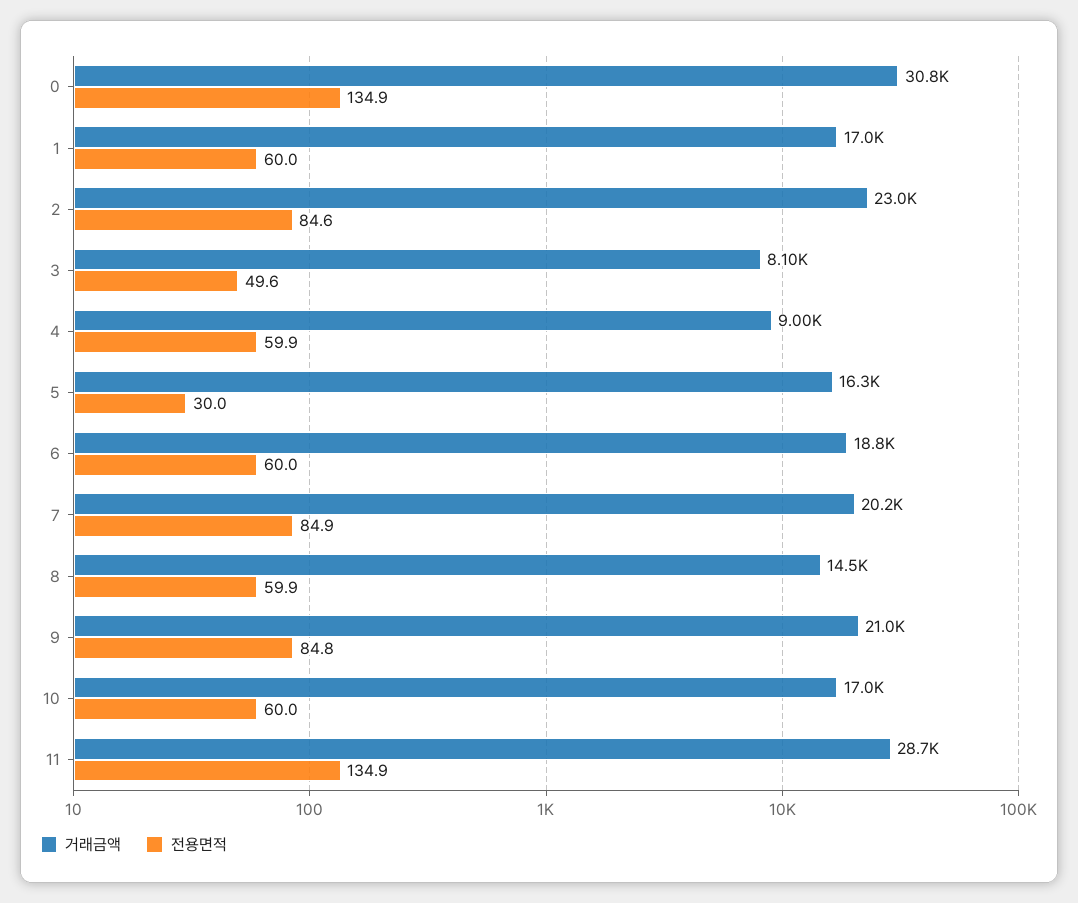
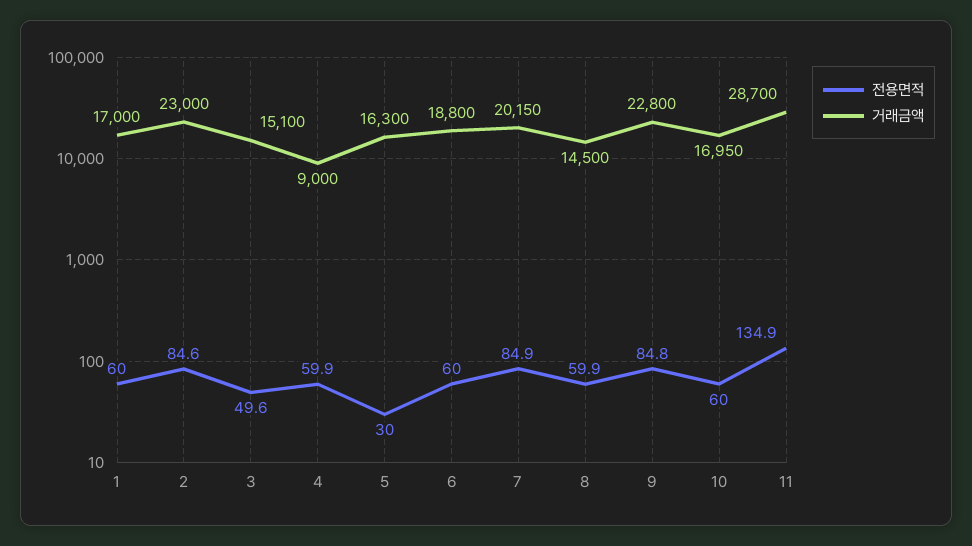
거래금액, 0: 30800 -> none
전용면적, 0: 134.9 -> none
거래금액, 3: 8100 -> 15100
거래금액, 9: 21000 -> 22800

